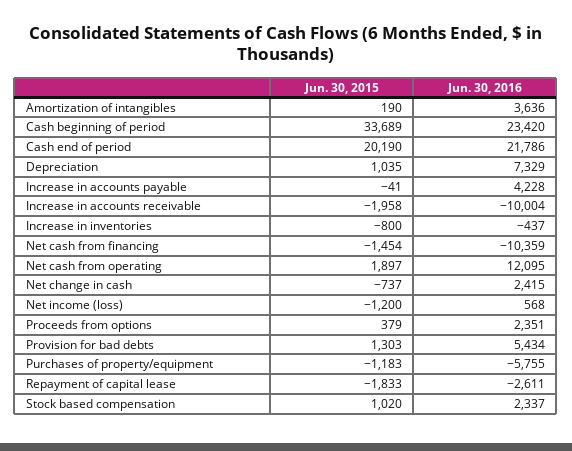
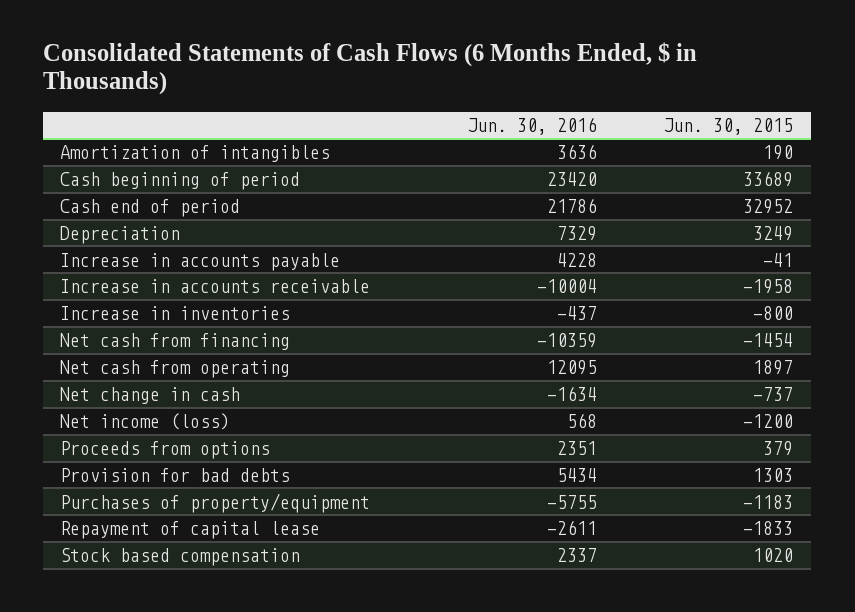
Jun. 30, 2015, Cash end of period: 20190 -> 32952
Jun. 30, 2015, Depreciation: 1035 -> 3249
Jun. 30, 2016, Net change in cash: 2415 -> -1634

